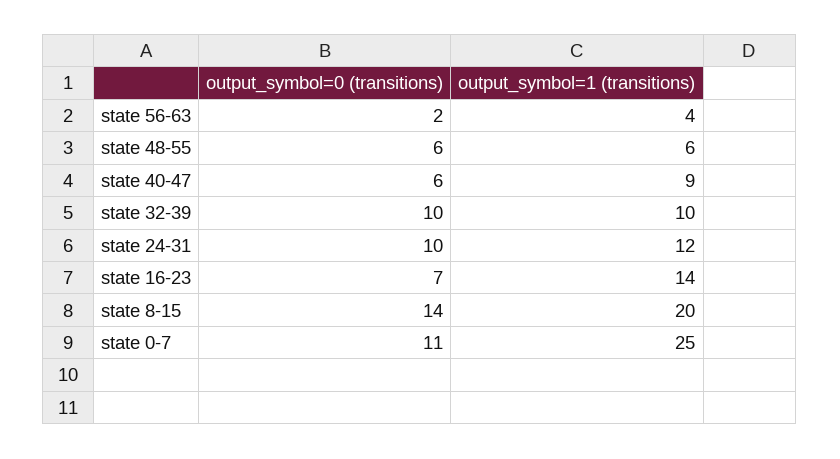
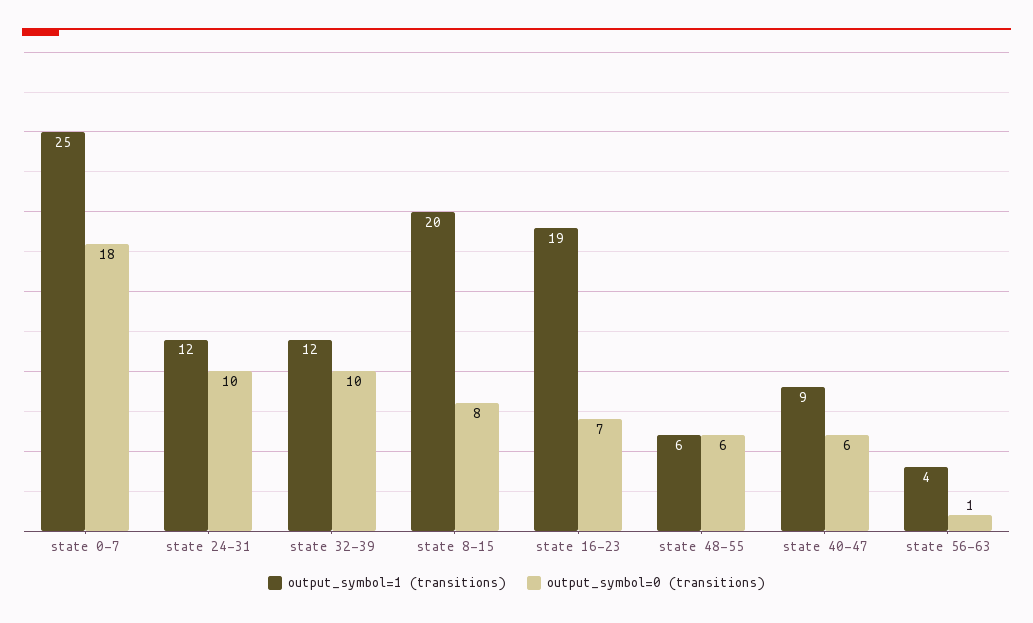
output_symbol=0 (transitions), state 56-63: 2 -> 1
output_symbol=1 (transitions), state 32-39: 10 -> 12
output_symbol=1 (transitions), state 16-23: 14 -> 19
output_symbol=0 (transitions), state 8-15: 14 -> 8
output_symbol=0 (transitions), state 0-7: 11 -> 18

